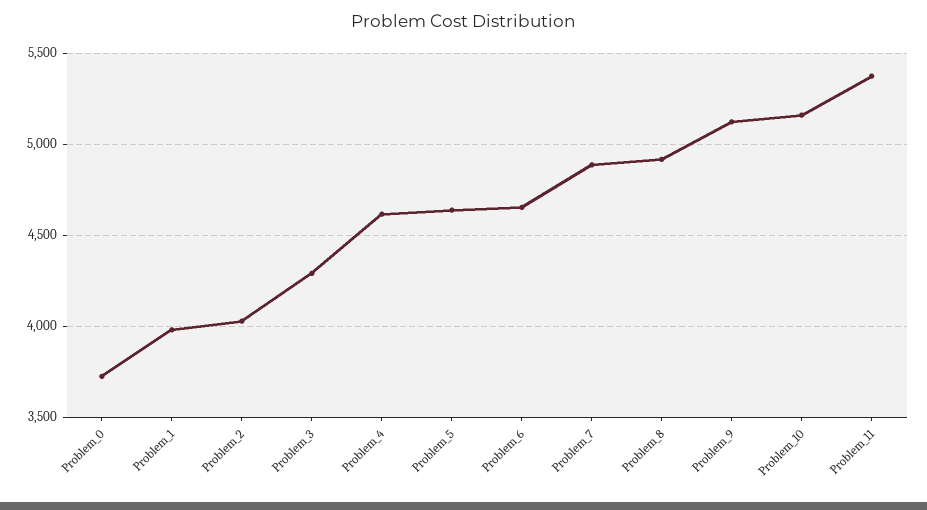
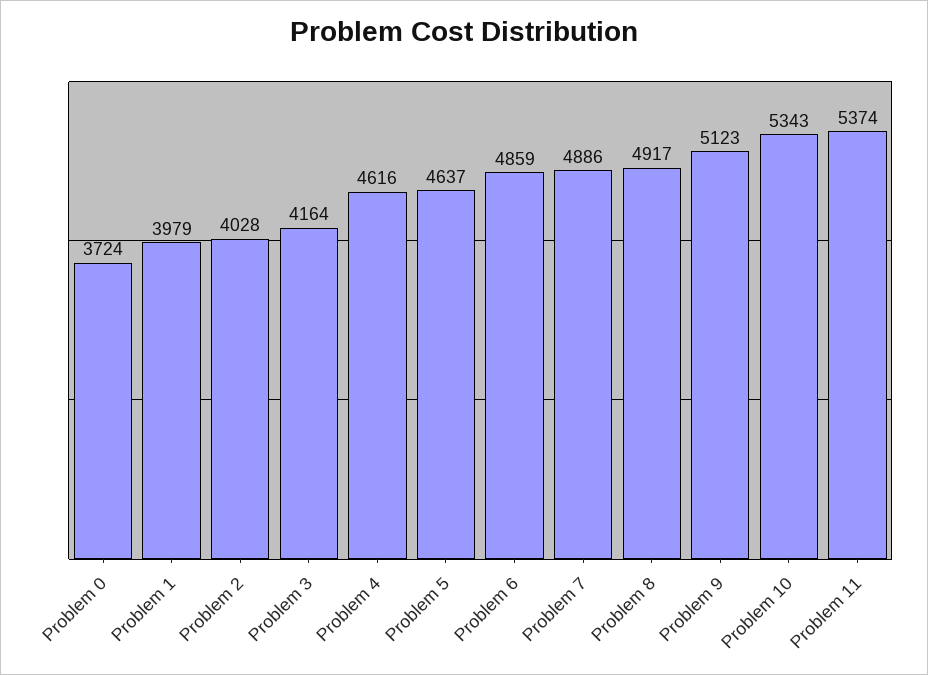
Problem_3: 4300 -> 4164
Problem_6: 4650 -> 4859
Problem_10: 5150 -> 5343

